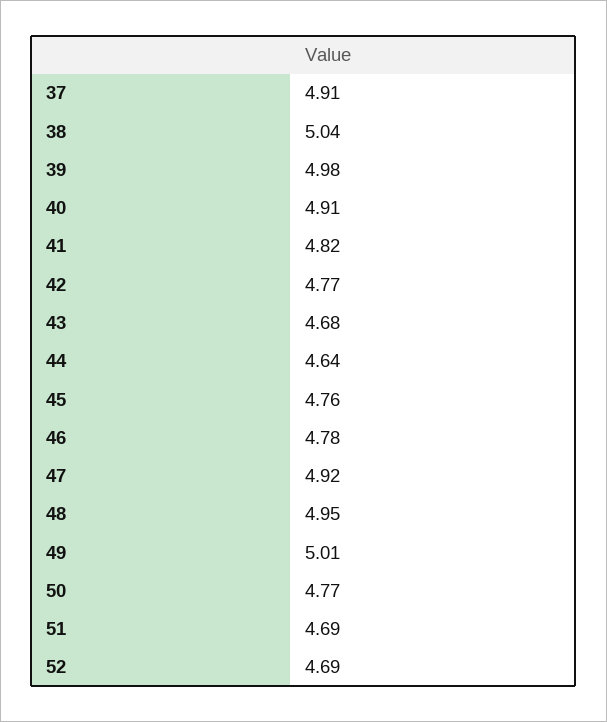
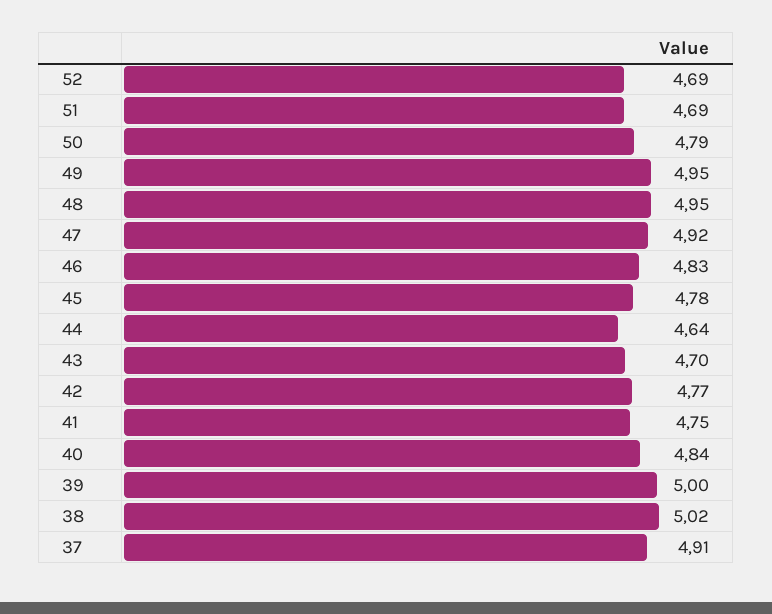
38: 5.04 -> 5.02
39: 4.98 -> 5
40: 4.91 -> 4.84
41: 4.82 -> 4.75
43: 4.68 -> 4.7
45: 4.76 -> 4.78
46: 4.78 -> 4.83
49: 5.01 -> 4.95
50: 4.77 -> 4.79

